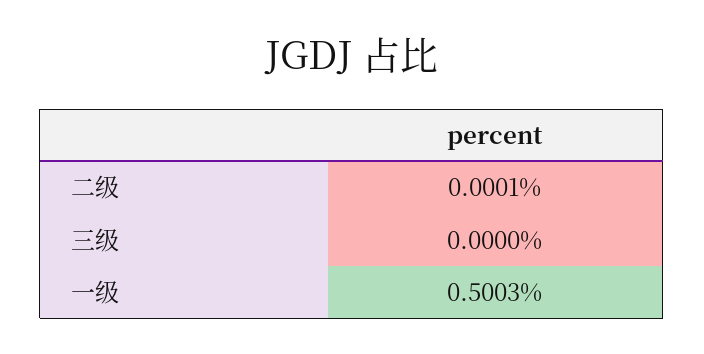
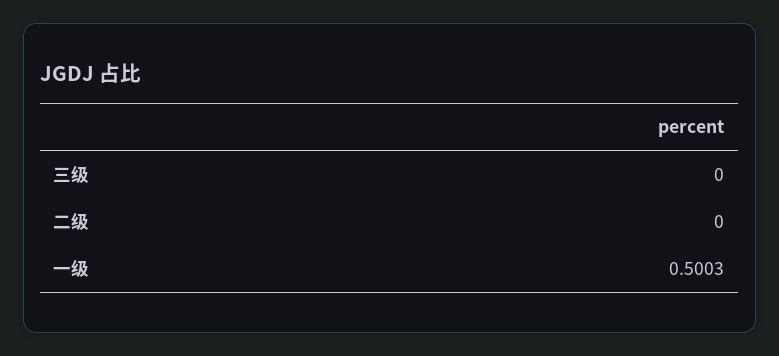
二级: 0.0001 -> 0

